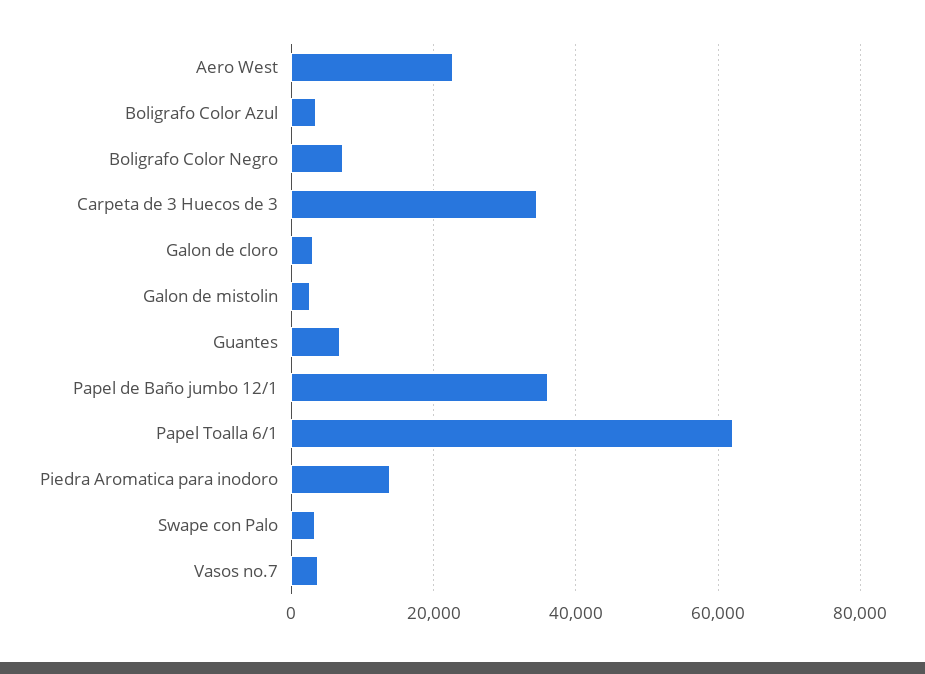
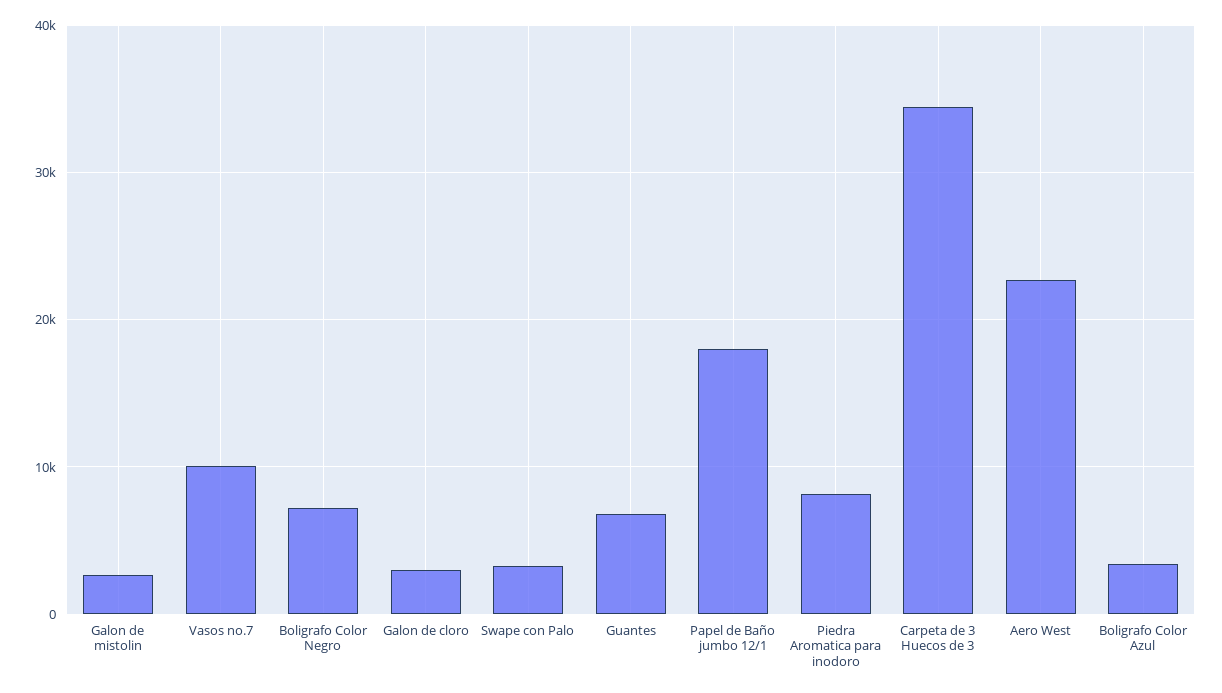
Papel de Baño jumbo 12/1: 36000 -> 18000
Papel Toalla 6/1: 62000 -> none
Piedra Aromatica para inodoro: 14000 -> 8000
Vasos no.7: 4000 -> 10000

